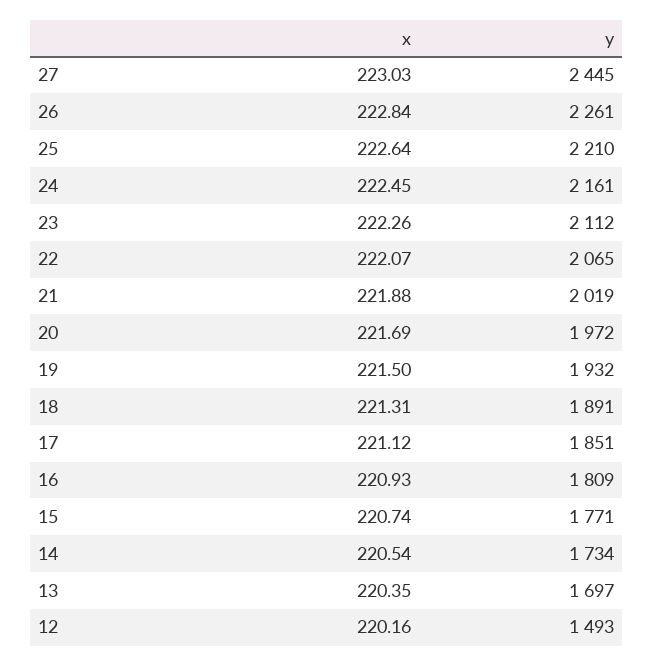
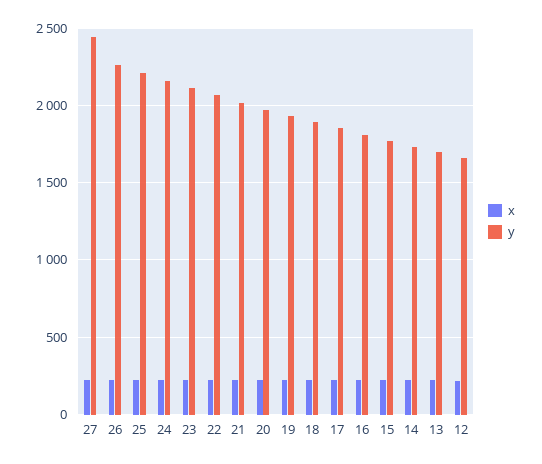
y, 12: 1493 -> 1650

